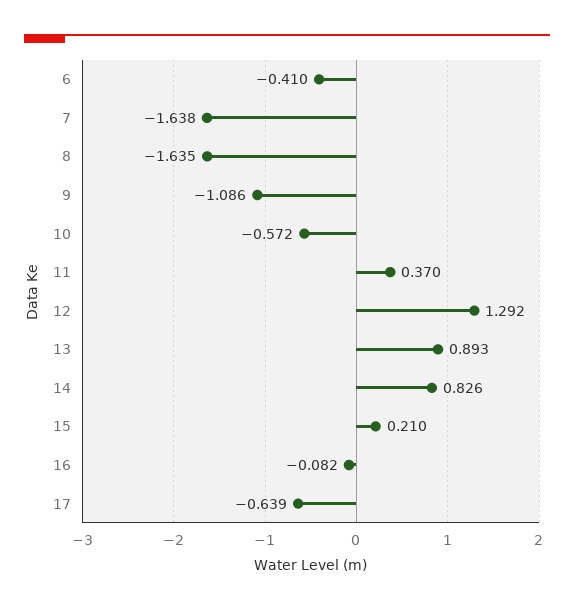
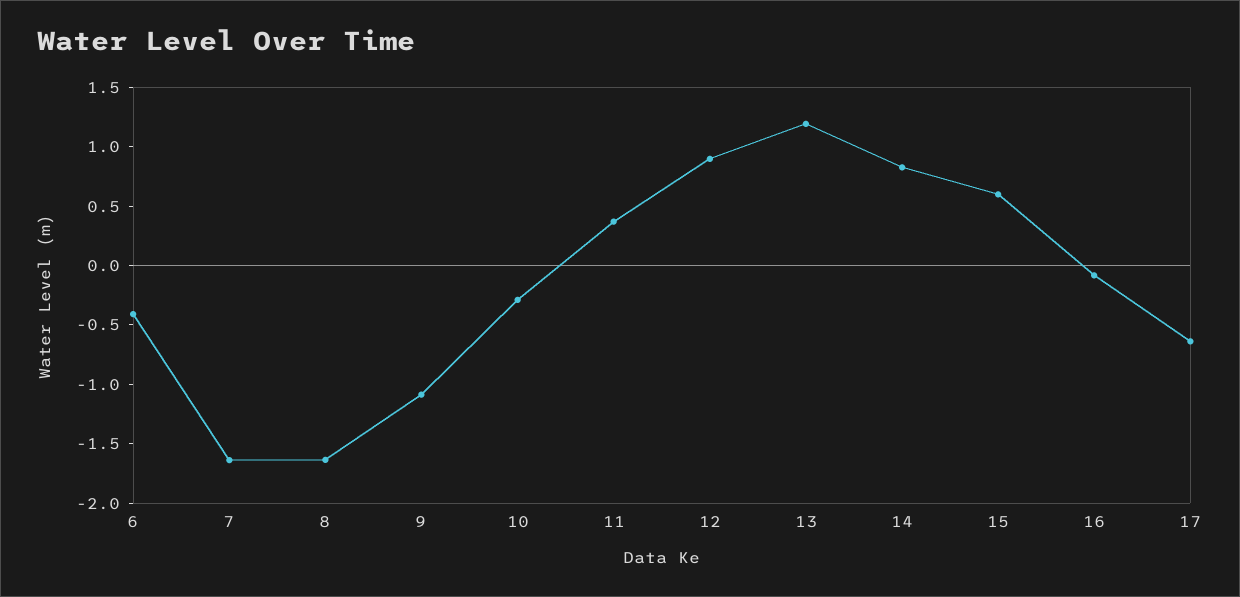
10: -0.572 -> -0.3
12: 1.292 -> 0.9
13: 0.893 -> 1.2
15: 0.21 -> 0.6

